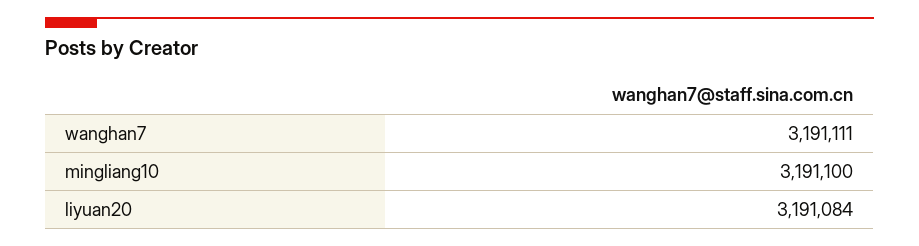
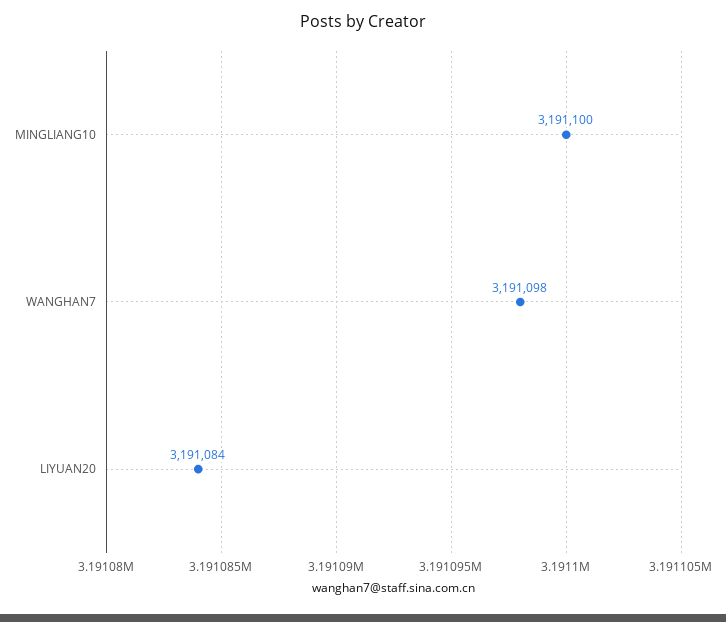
wanghan7: 3191111 -> 3191098

